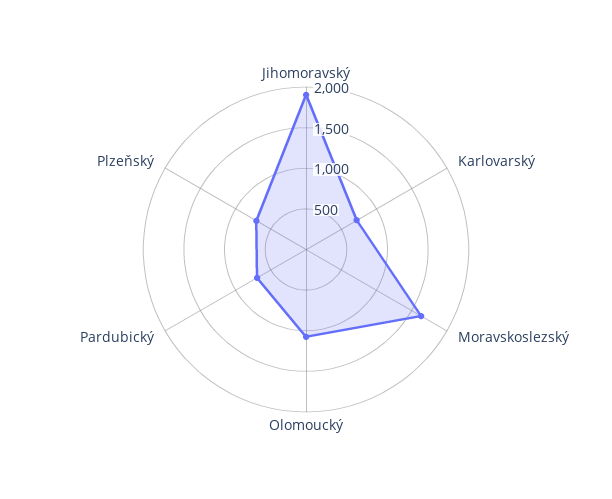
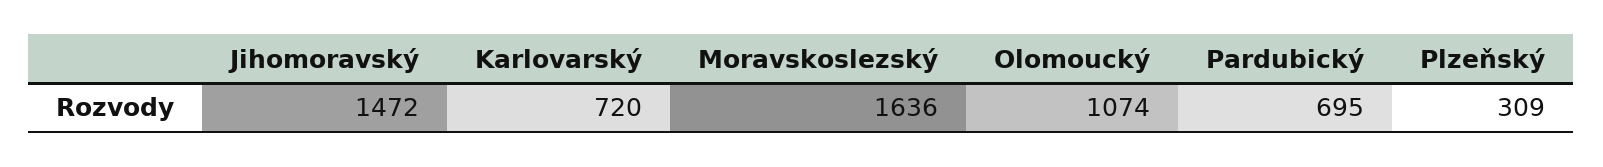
Jihomoravský: 1900 -> 1472
Plzeňský: 700 -> 309

